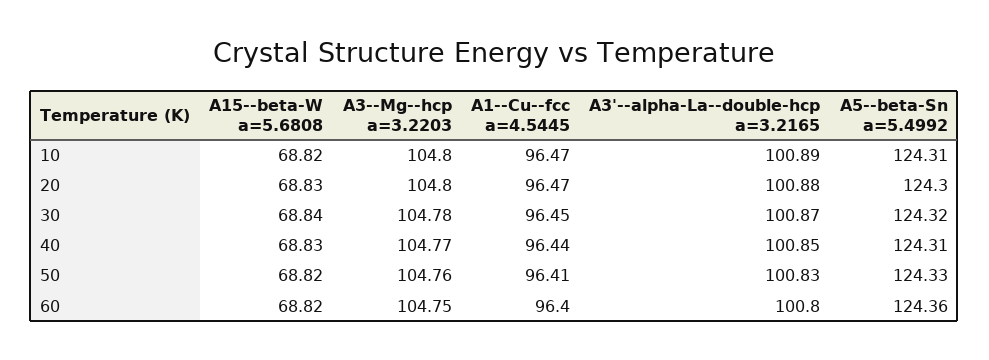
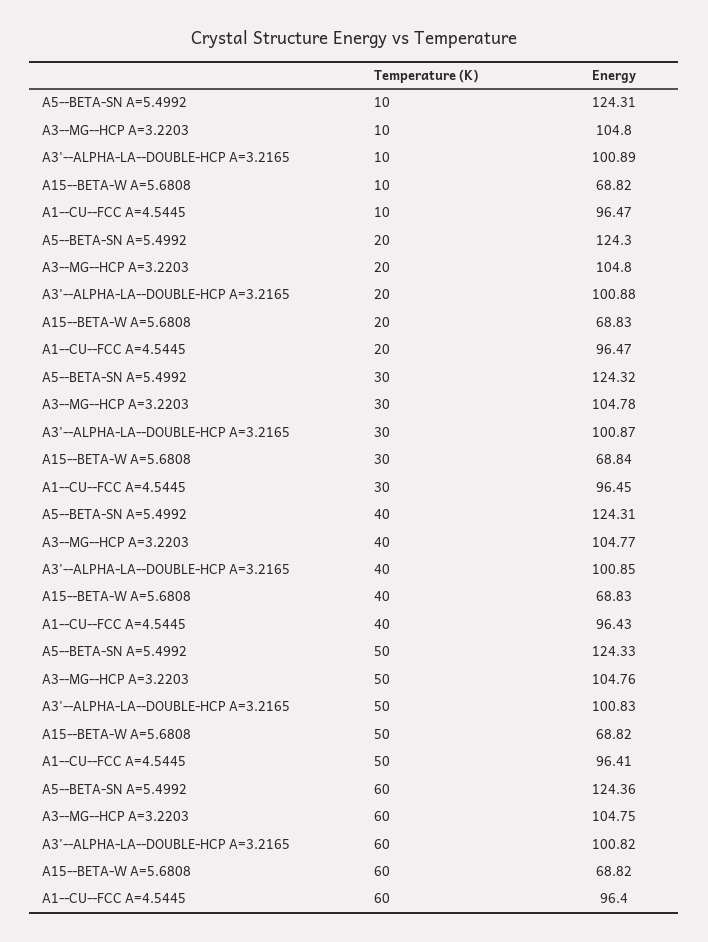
A1--Cu--fcc a=4.5445, 40: 96.44 -> 96.43
A3'--alpha-La--double-hcp a=3.2165, 60: 100.8 -> 100.82

